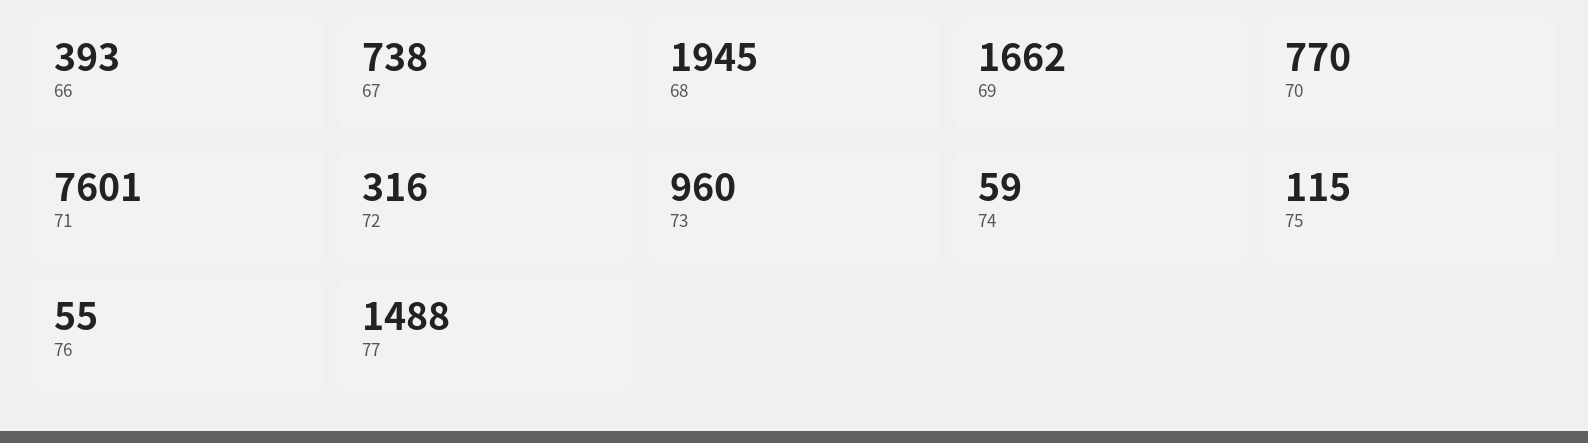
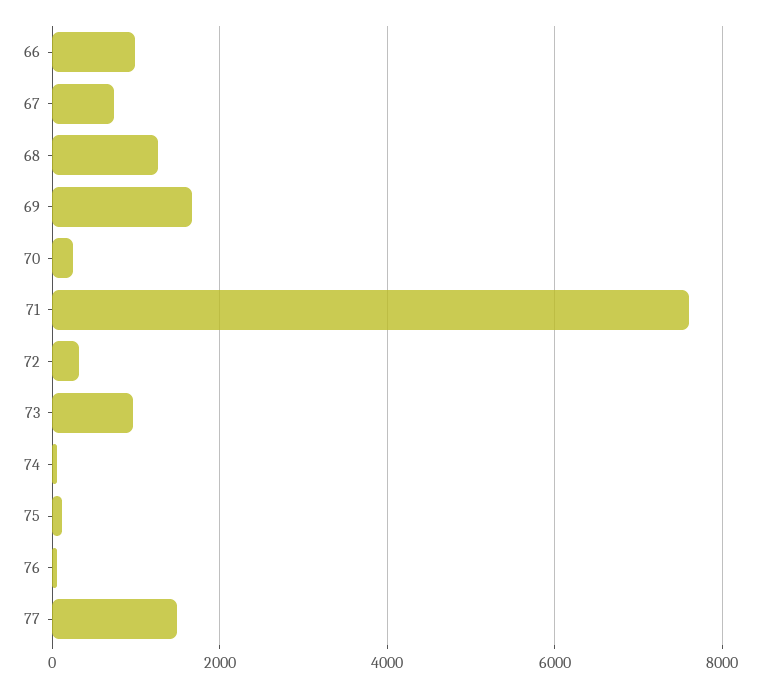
66: 393 -> 1000
68: 1945 -> 1200
70: 770 -> 200

